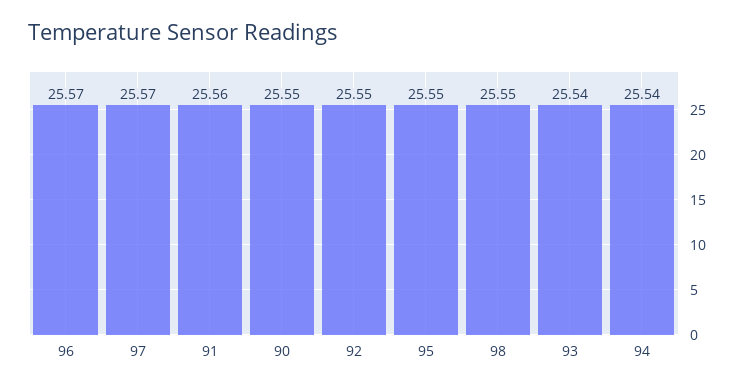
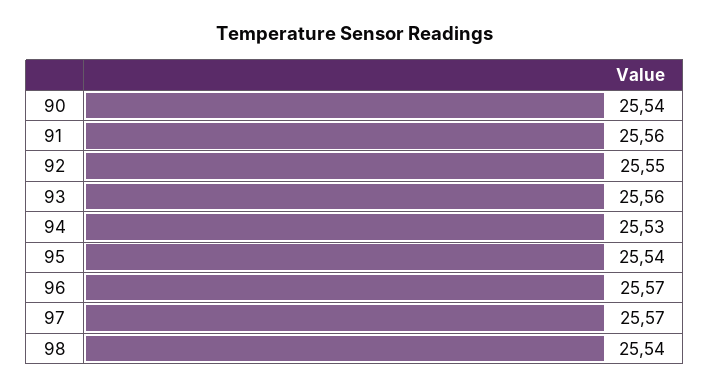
90: 25.55 -> 25.54
95: 25.55 -> 25.54
98: 25.55 -> 25.54
93: 25.54 -> 25.56
94: 25.54 -> 25.53

